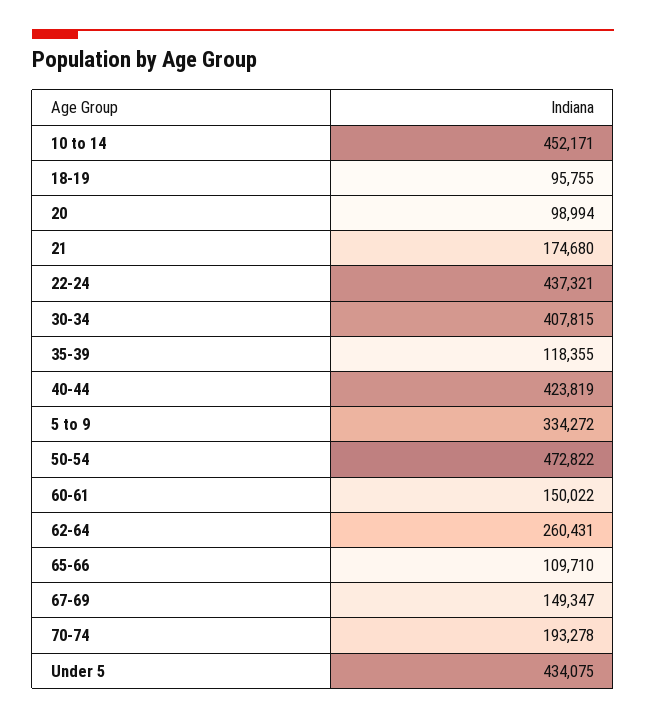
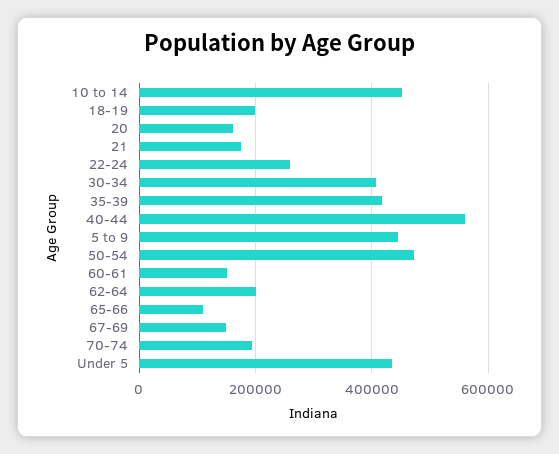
18-19: 95755 -> 200000
20: 98994 -> 160000
22-24: 437321 -> 260000
35-39: 118355 -> 420000
40-44: 423819 -> 560000
5 to 9: 334272 -> 440000
62-64: 260431 -> 200000

